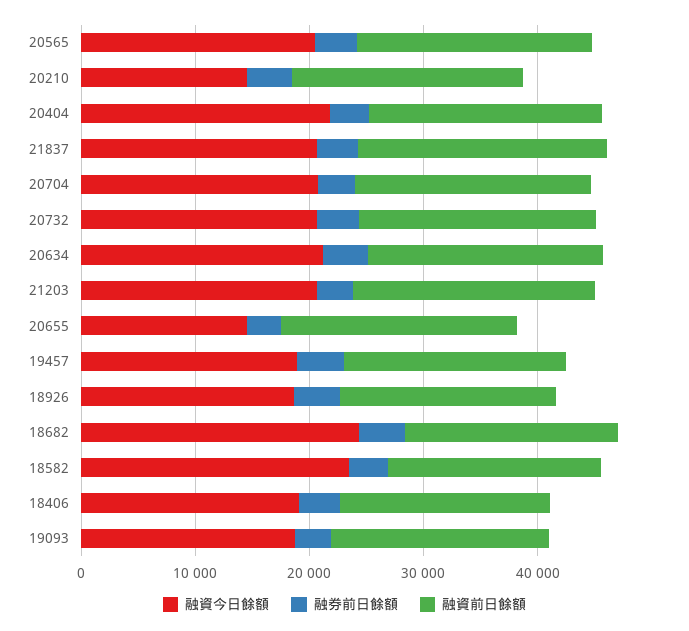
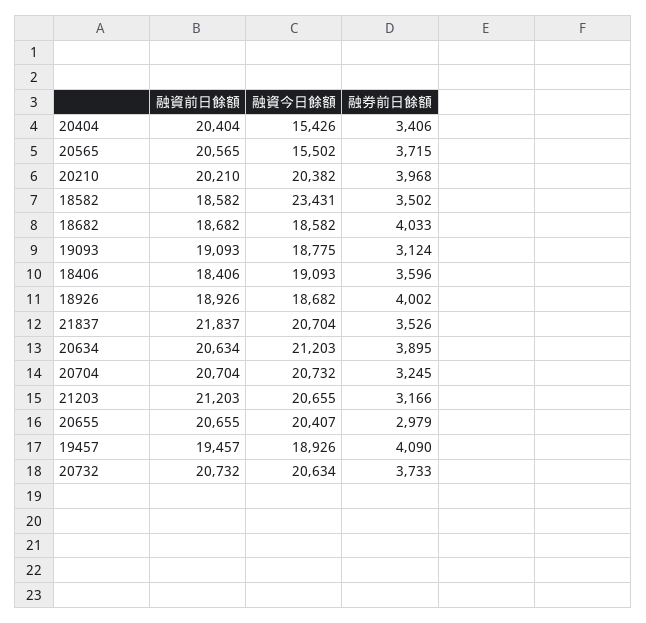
融資今日餘額, 20565: 20000 -> 15502
融資今日餘額, 20210: 14000 -> 20382
融資今日餘額, 20404: 22000 -> 15426
融資今日餘額, 20655: 14000 -> 20407
融資今日餘額, 18682: 24000 -> 18582

